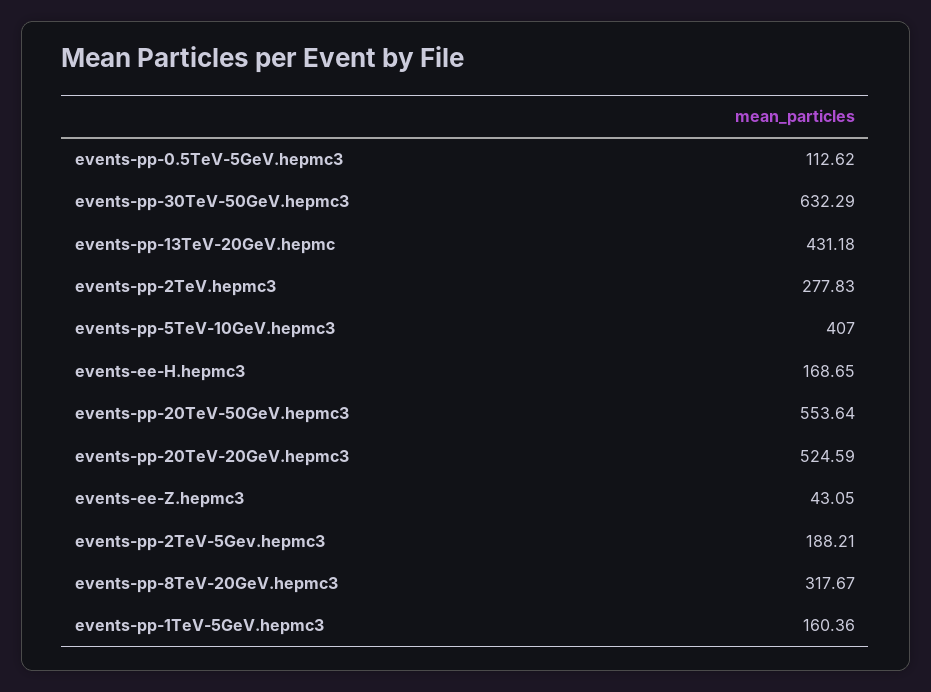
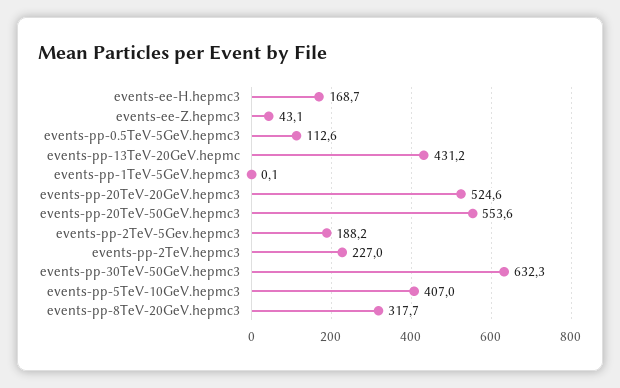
events-pp-2TeV.hepmc3: 277.83 -> 227
events-pp-1TeV-5GeV.hepmc3: 160.36 -> 0.1

